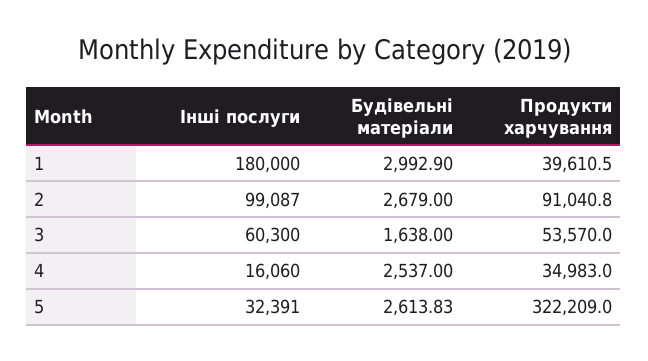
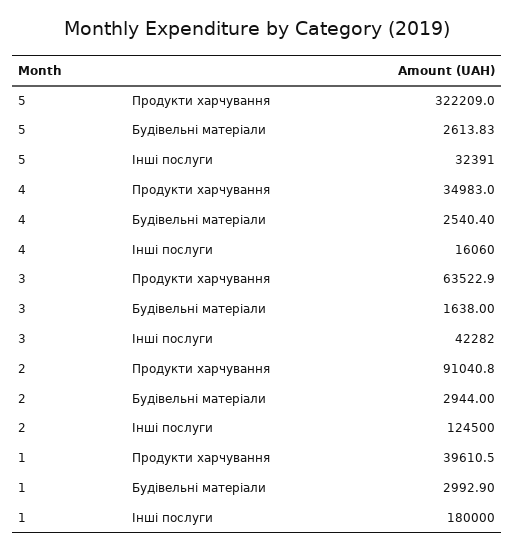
Інші послуги, 2: 99087 -> 124500
Будівельні матеріали, 2: 2679 -> 2944
Інші послуги, 3: 60300 -> 42282
Продукти харчування, 3: 53570 -> 63522.9
Будівельні матеріали, 4: 2537 -> 2540.4

